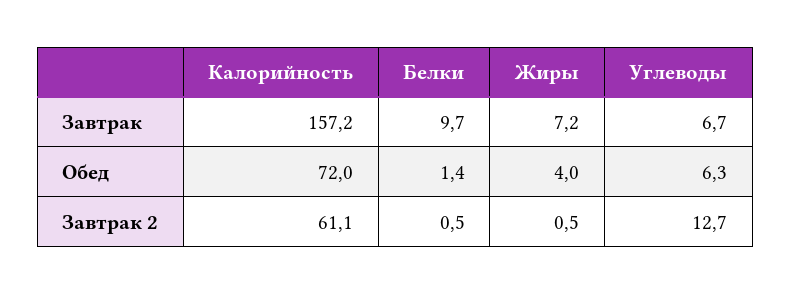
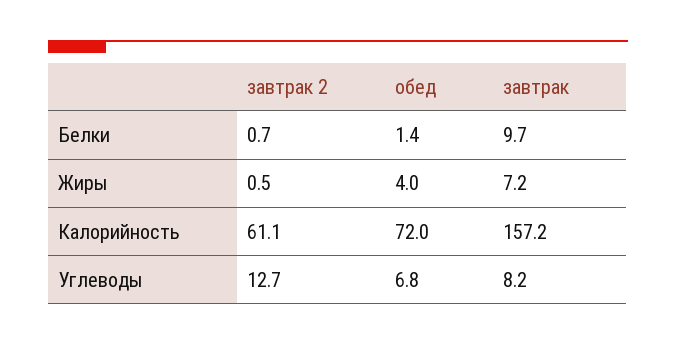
Углеводы, Завтрак: 6.7 -> 8.2
Углеводы, Обед: 6.3 -> 6.8
Белки, Завтрак 2: 0.5 -> 0.7

